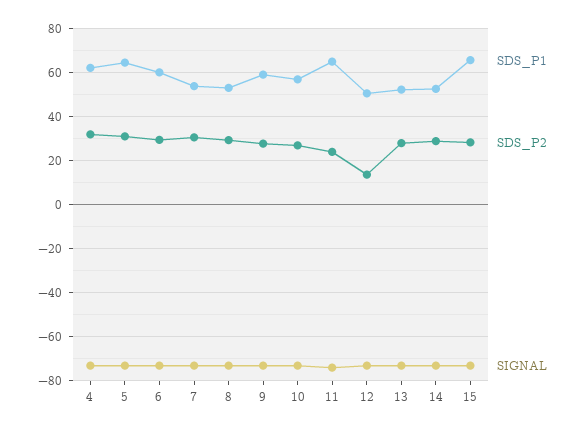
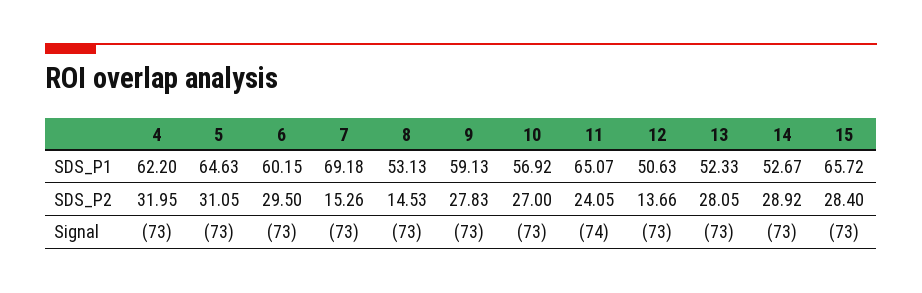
SDS_P1, 7: 55 -> 69.18
SDS_P2, 7: 30 -> 15.26
SDS_P2, 8: 30 -> 14.53

